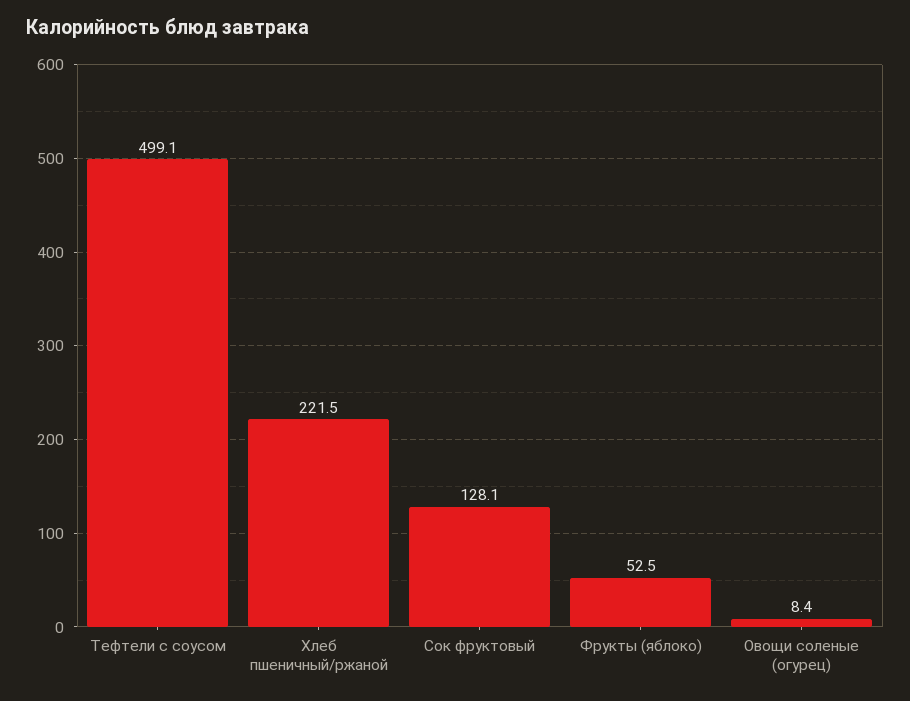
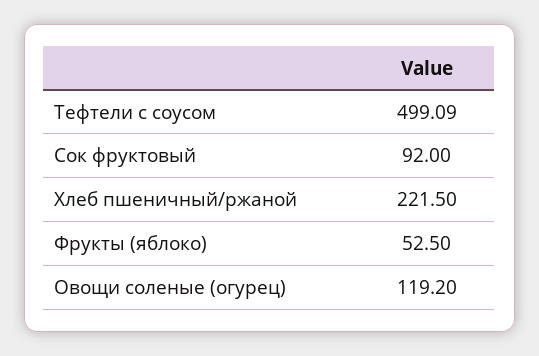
Сок фруктовый: 128.1 -> 92
Овощи соленые (огурец): 8.4 -> 119.2

